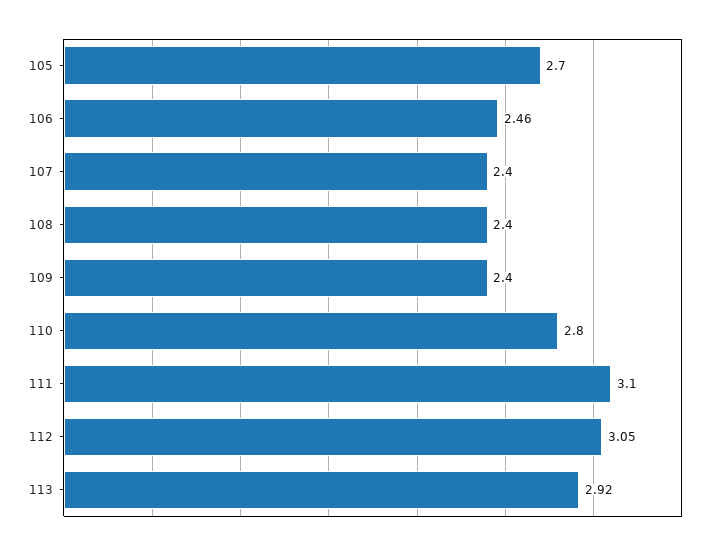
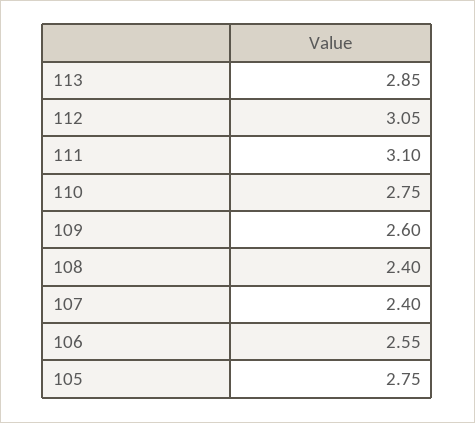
105: 2.7 -> 2.75
106: 2.46 -> 2.55
109: 2.4 -> 2.6
110: 2.8 -> 2.75
113: 2.92 -> 2.85

